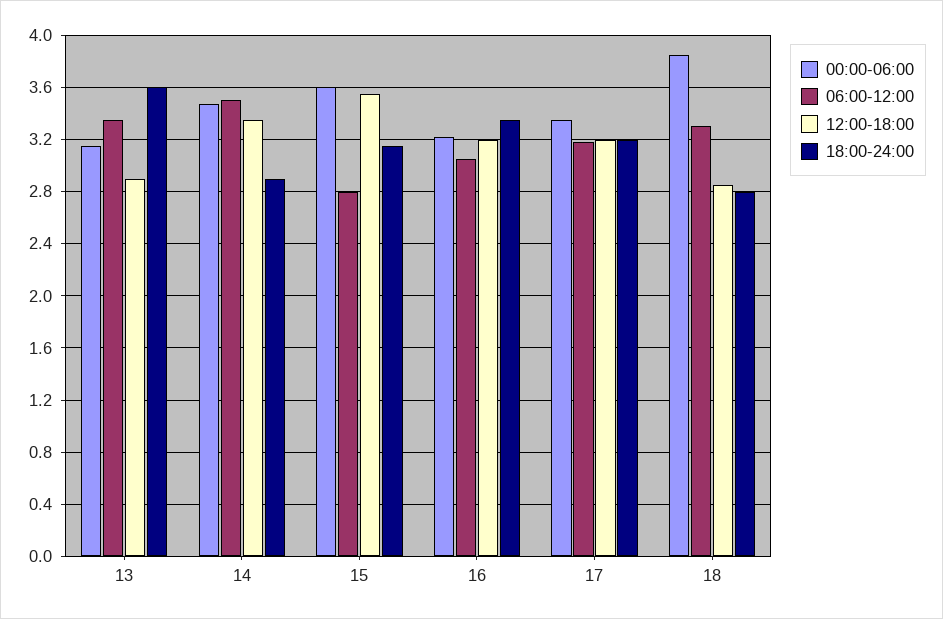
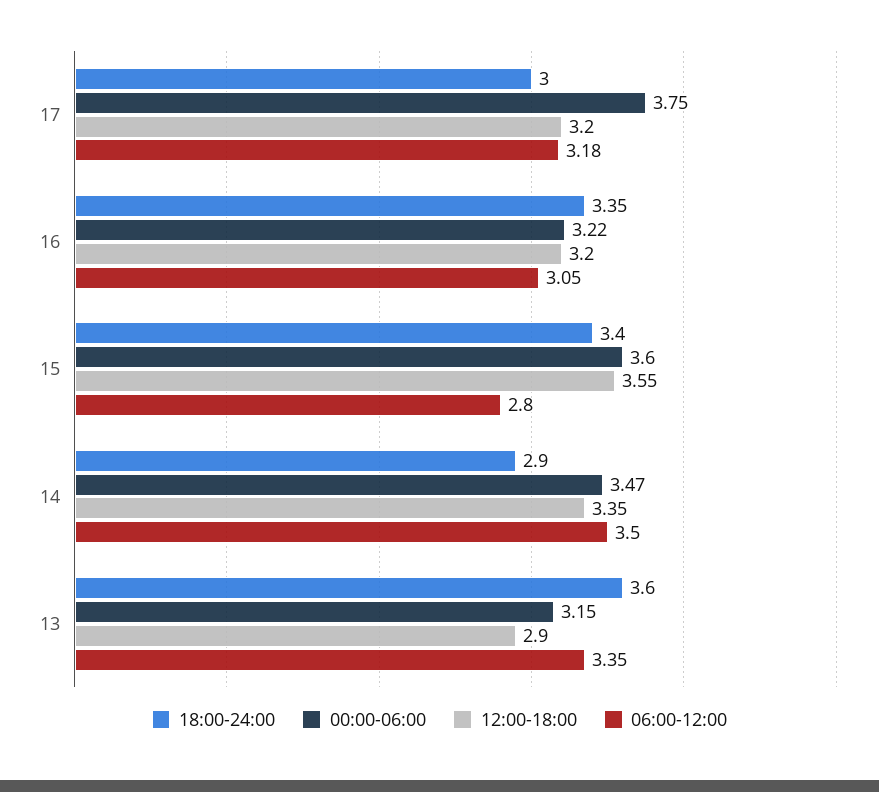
18:00-24:00, 15: 3.15 -> 3.4
00:00-06:00, 17: 3.35 -> 3.75
18:00-24:00, 17: 3.2 -> 3
00:00-06:00, 18: 3.85 -> none
06:00-12:00, 18: 3.3 -> none
12:00-18:00, 18: 2.85 -> none
18:00-24:00, 18: 2.8 -> none

